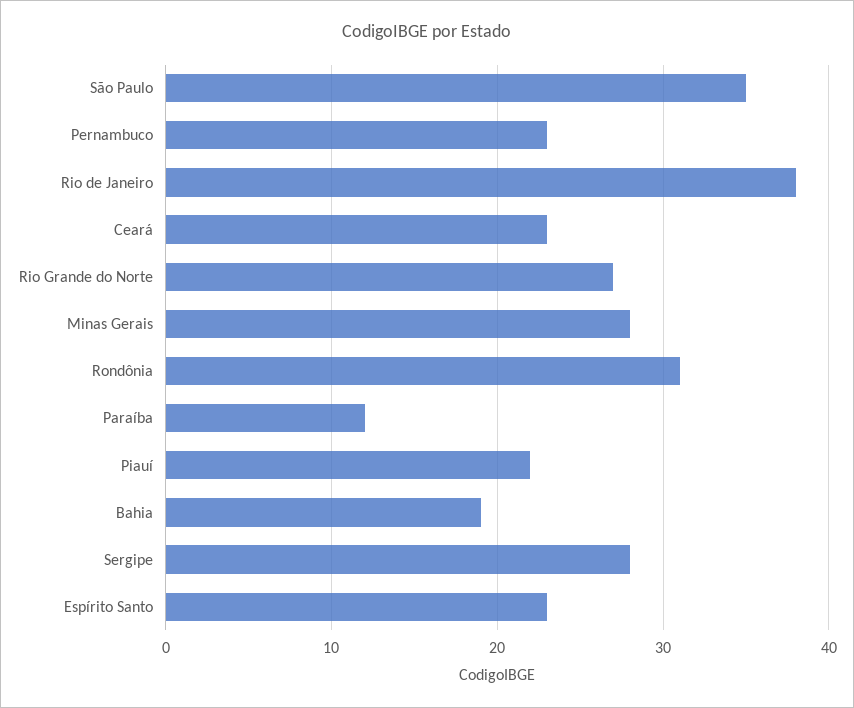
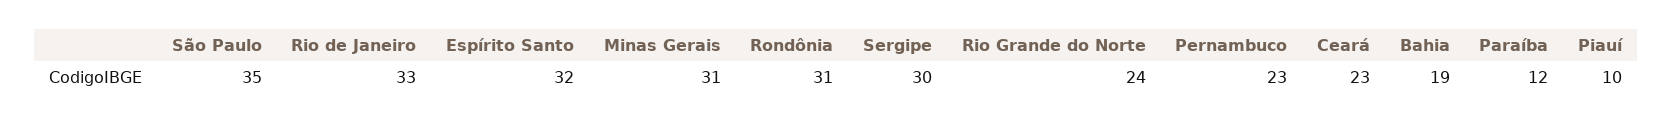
Rio de Janeiro: 38 -> 33
Rio Grande do Norte: 27 -> 24
Minas Gerais: 28 -> 31
Piauí: 22 -> 10
Sergipe: 28 -> 30
Espírito Santo: 23 -> 32

